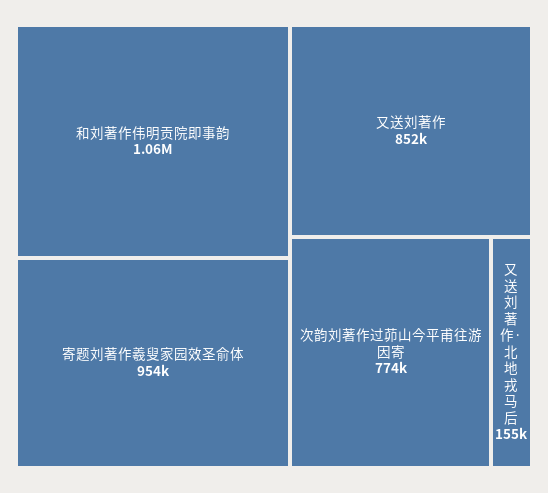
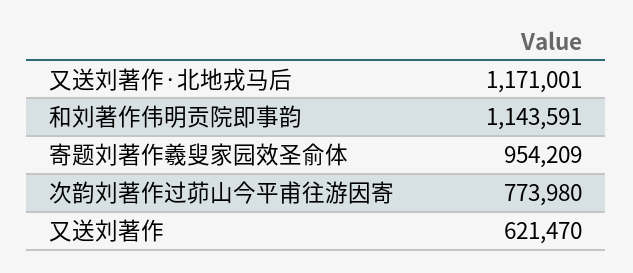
和刘著作伟明贡院即事韵: 1060000 -> 1143591
又送刘著作: 852000 -> 621470
又送刘著作·北地戎马后: 155000 -> 1171001

